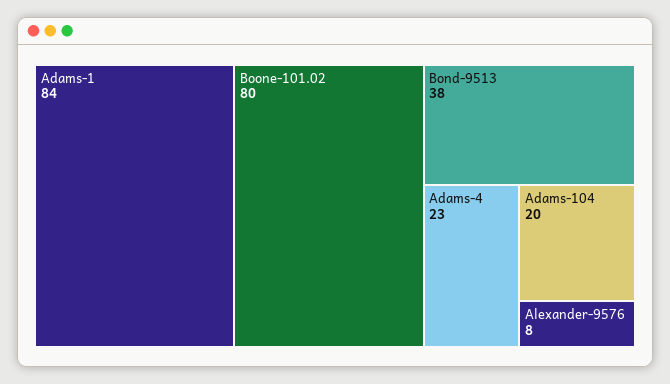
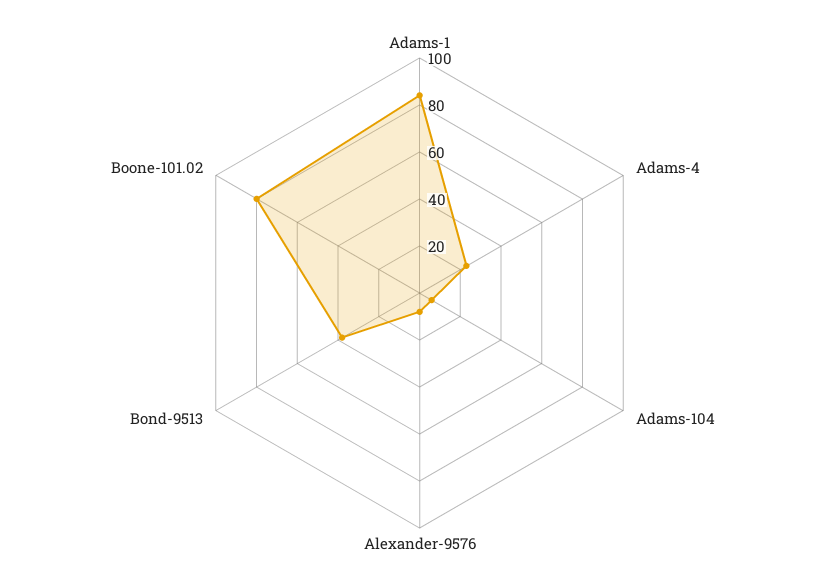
Adams-104: 20 -> 5

